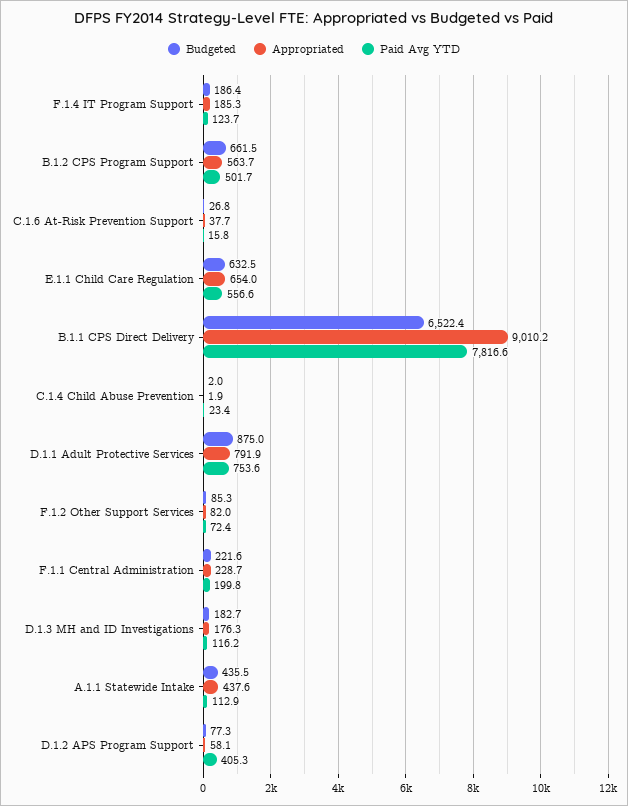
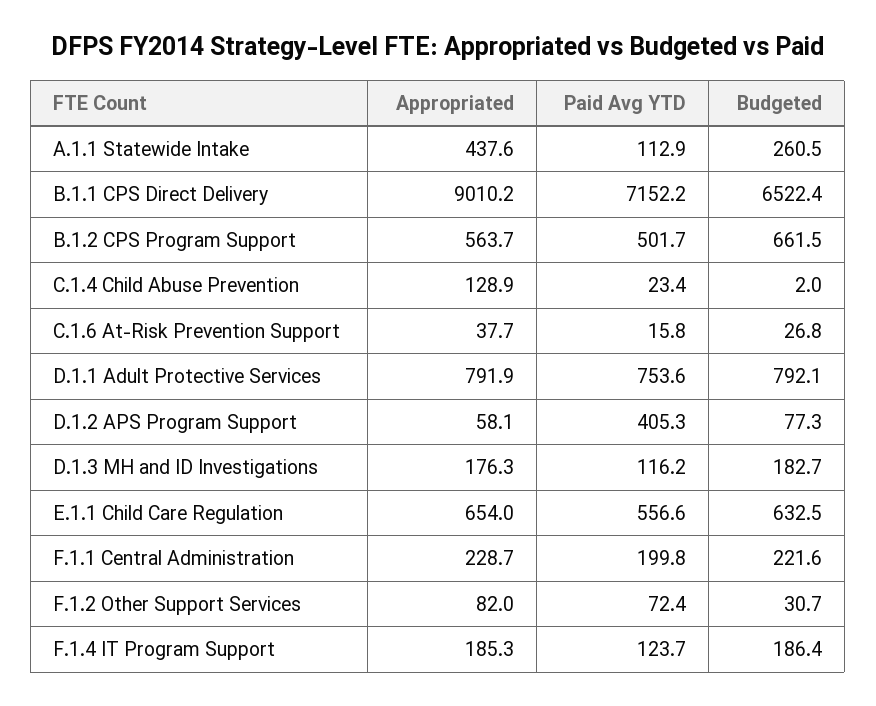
Paid Avg YTD, B.1.1 CPS Direct Delivery: 7816.6 -> 7152.2
Appropriated, C.1.4 Child Abuse Prevention: 1.9 -> 128.9
Budgeted, D.1.1 Adult Protective Services: 875 -> 792.1
Budgeted, F.1.2 Other Support Services: 85.3 -> 30.7
Budgeted, A.1.1 Statewide Intake: 435.5 -> 260.5

